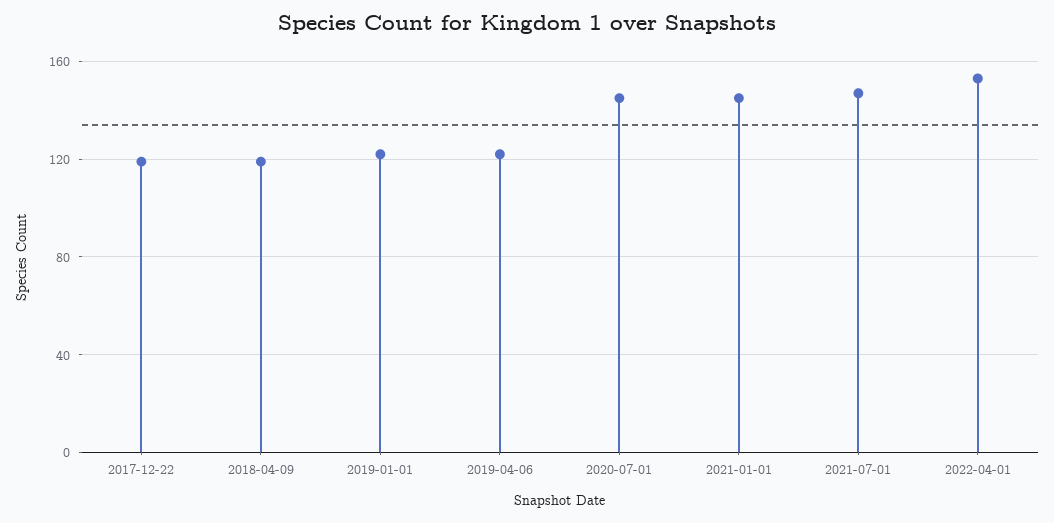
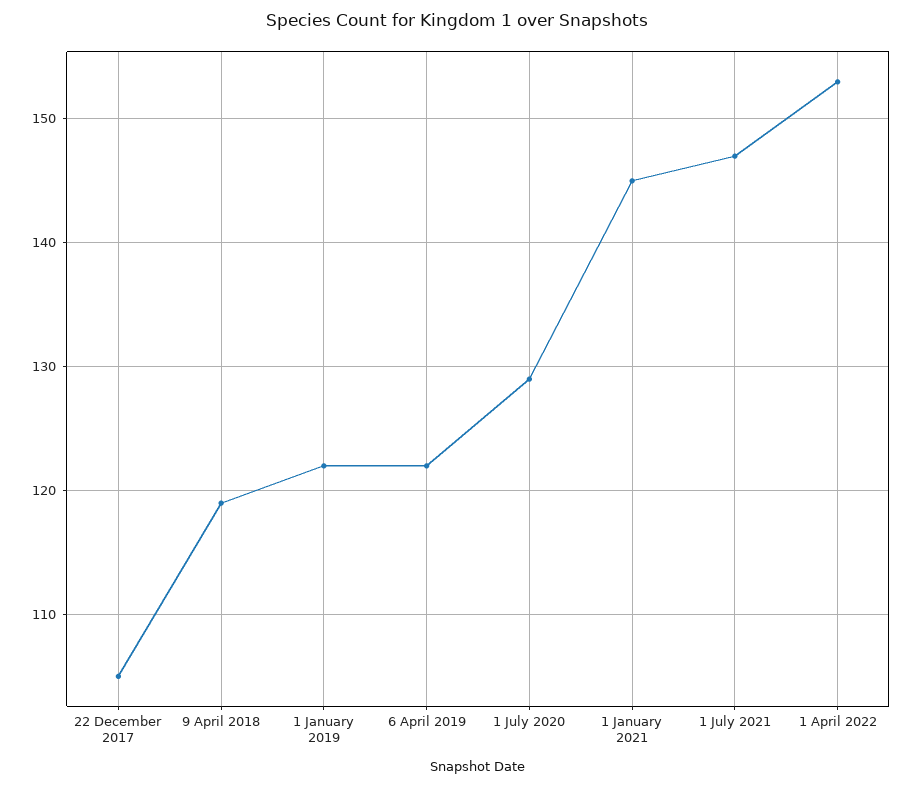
2017-12-22: 120 -> 105
2020-07-01: 145 -> 129

